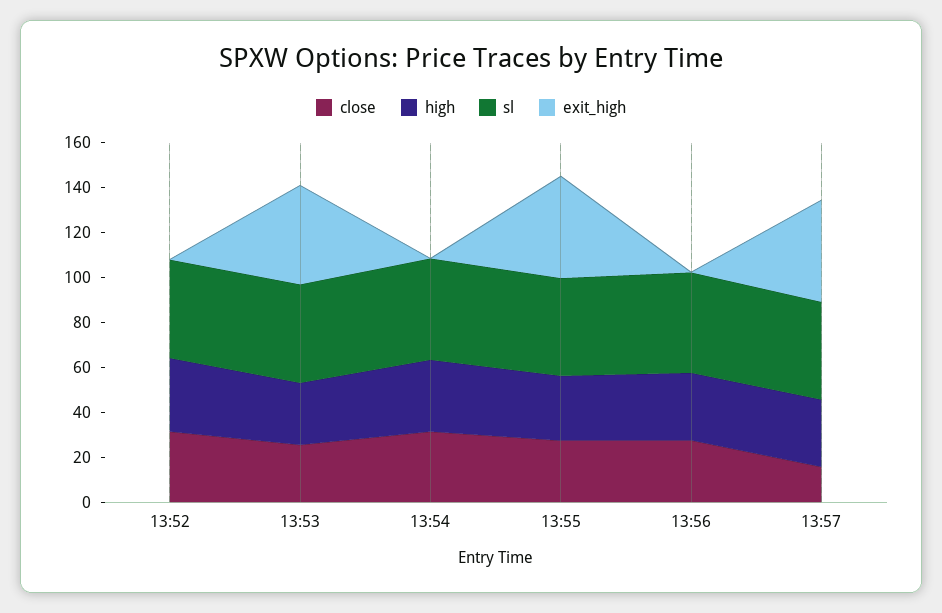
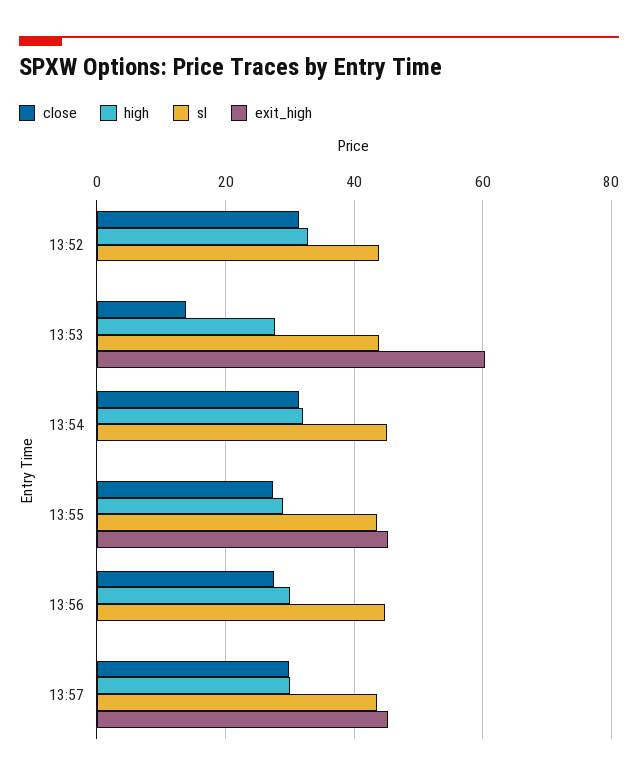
close, 13:53: 25 -> 14
exit_high, 13:53: 45 -> 60
close, 13:57: 15 -> 30

